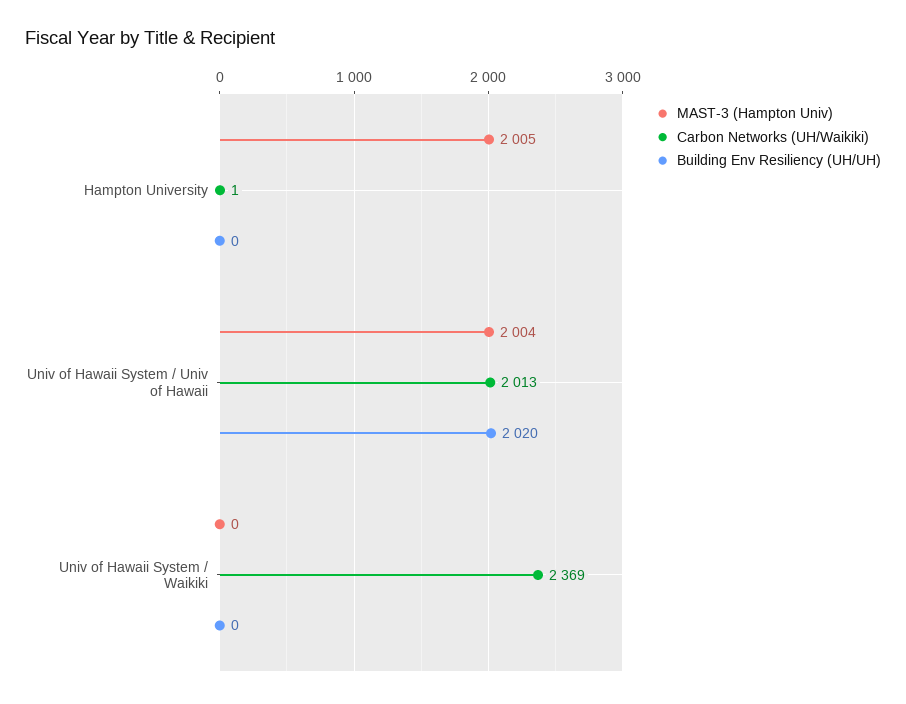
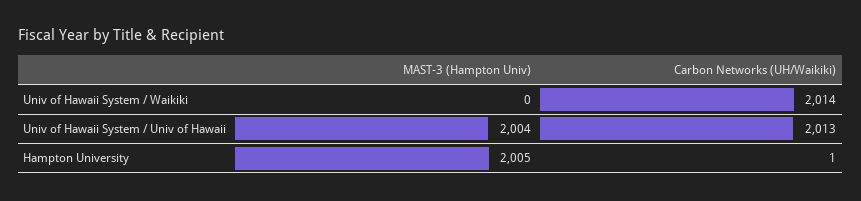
Building Env Resiliency (UH/UH), Hampton University: 0 -> none
Building Env Resiliency (UH/UH), Univ of Hawaii System / Univ of Hawaii: 2020 -> none
Carbon Networks (UH/Waikiki), Univ of Hawaii System / Waikiki: 2369 -> 2014
Building Env Resiliency (UH/UH), Univ of Hawaii System / Waikiki: 0 -> none

